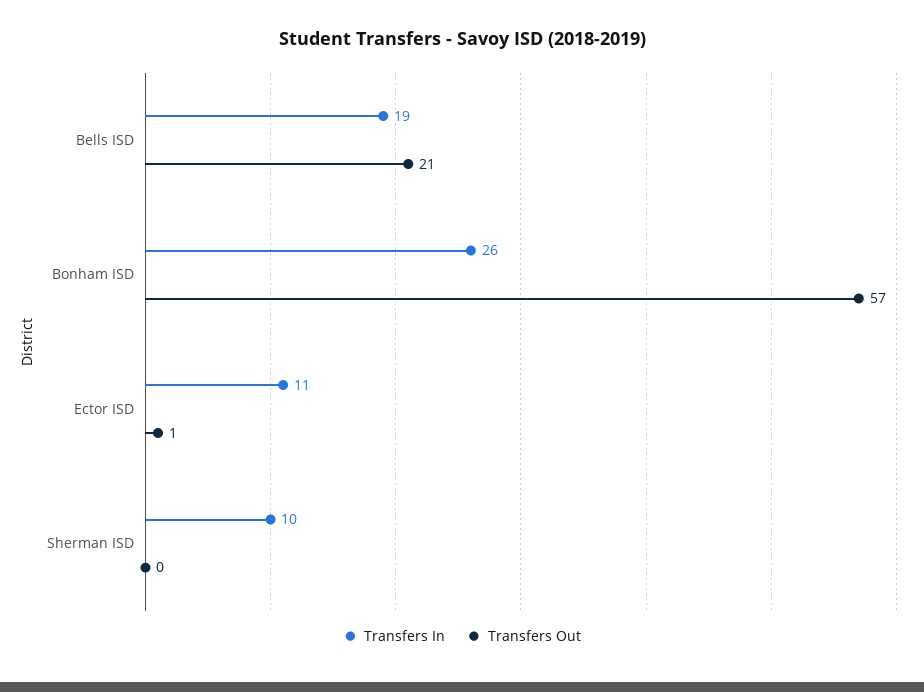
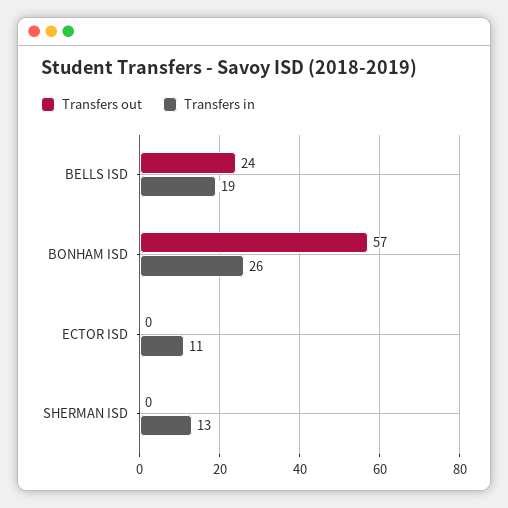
Transfers Out, Bells ISD: 21 -> 24
Transfers Out, Ector ISD: 1 -> 0
Transfers In, Sherman ISD: 10 -> 13

